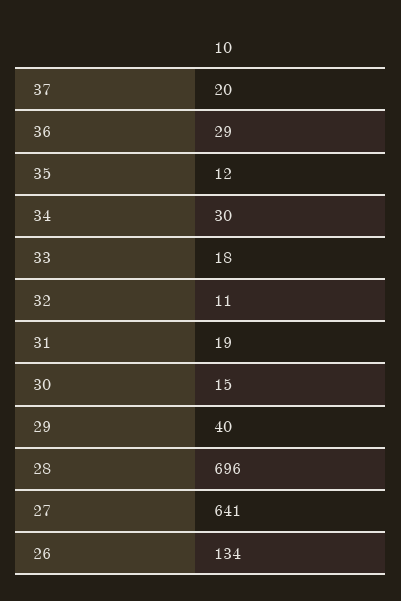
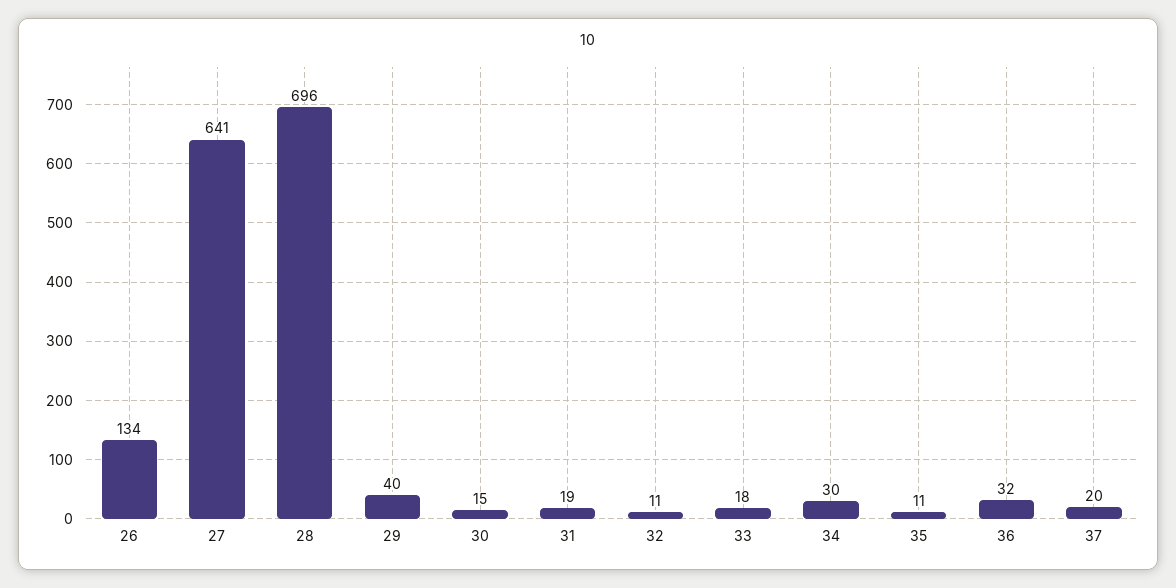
36: 29 -> 32
35: 12 -> 11

